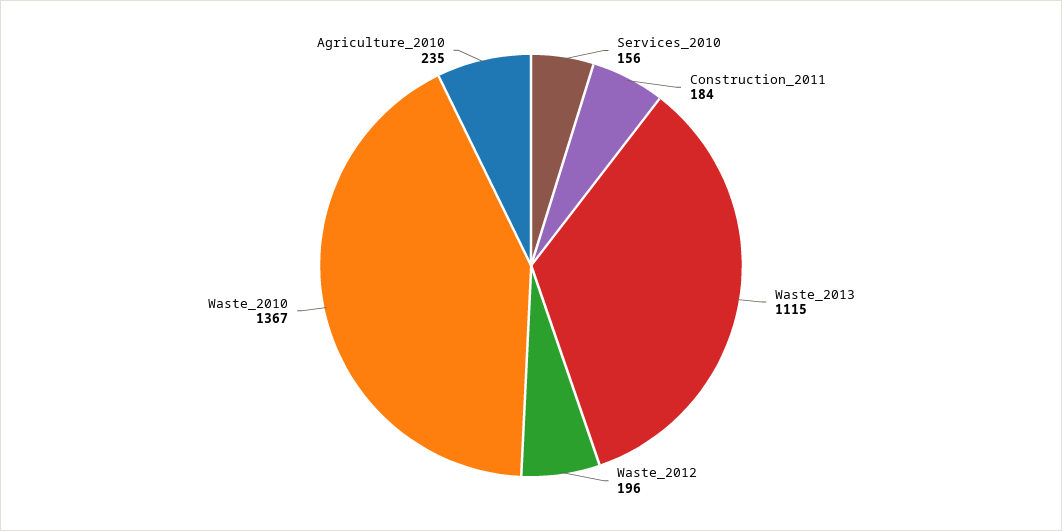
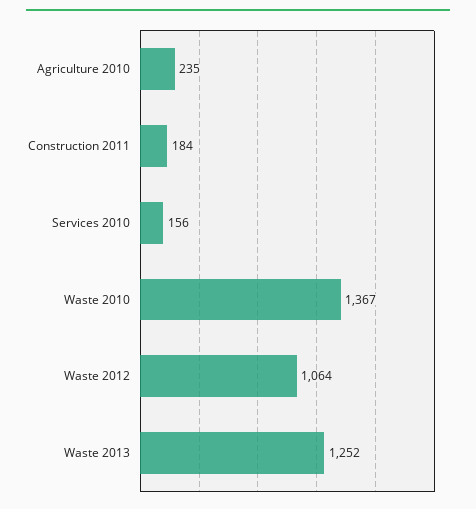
Waste_2013: 1115 -> 1252
Waste_2012: 196 -> 1064

